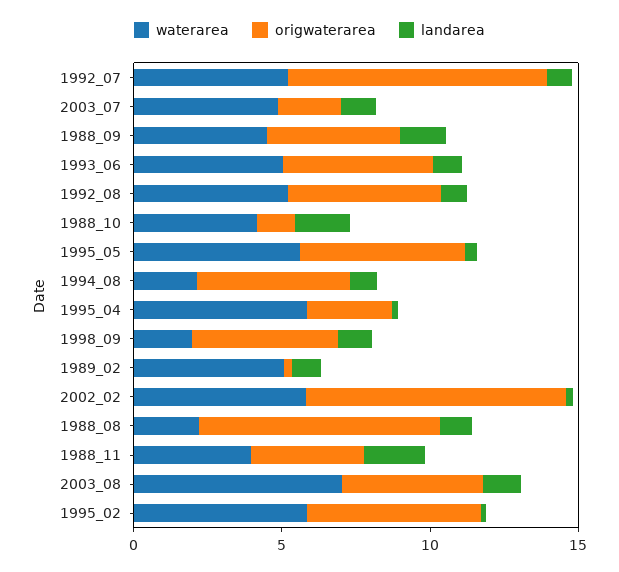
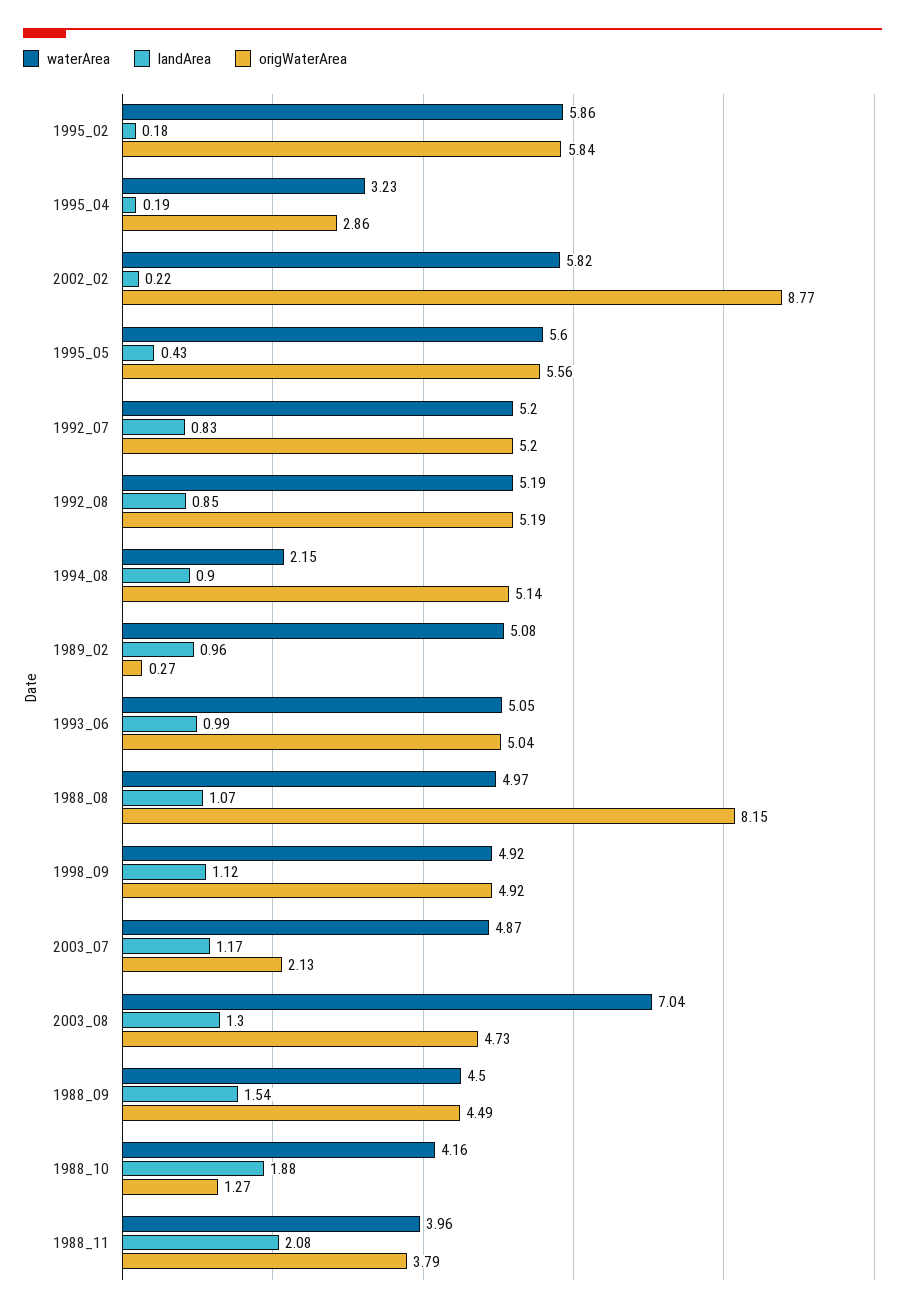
origwaterarea, 1992_07: 9 -> 5.2
waterarea, 1995_04: 6 -> 3.23
waterarea, 1998_09: 2 -> 4.92
waterarea, 1988_08: 2 -> 4.97

